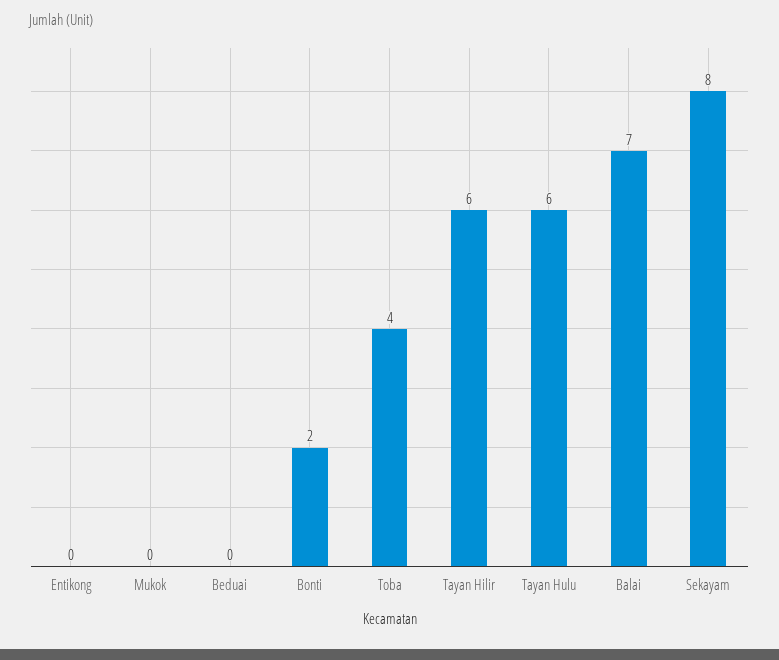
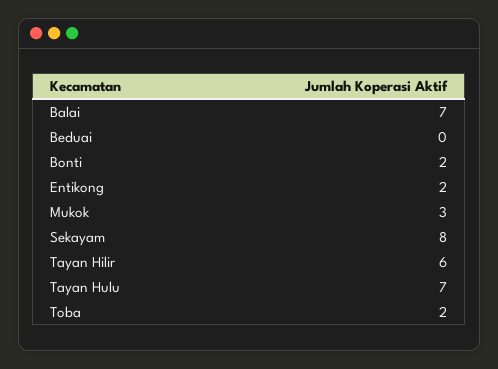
Entikong: 0 -> 2
Mukok: 0 -> 3
Toba: 4 -> 2
Tayan Hulu: 6 -> 7

